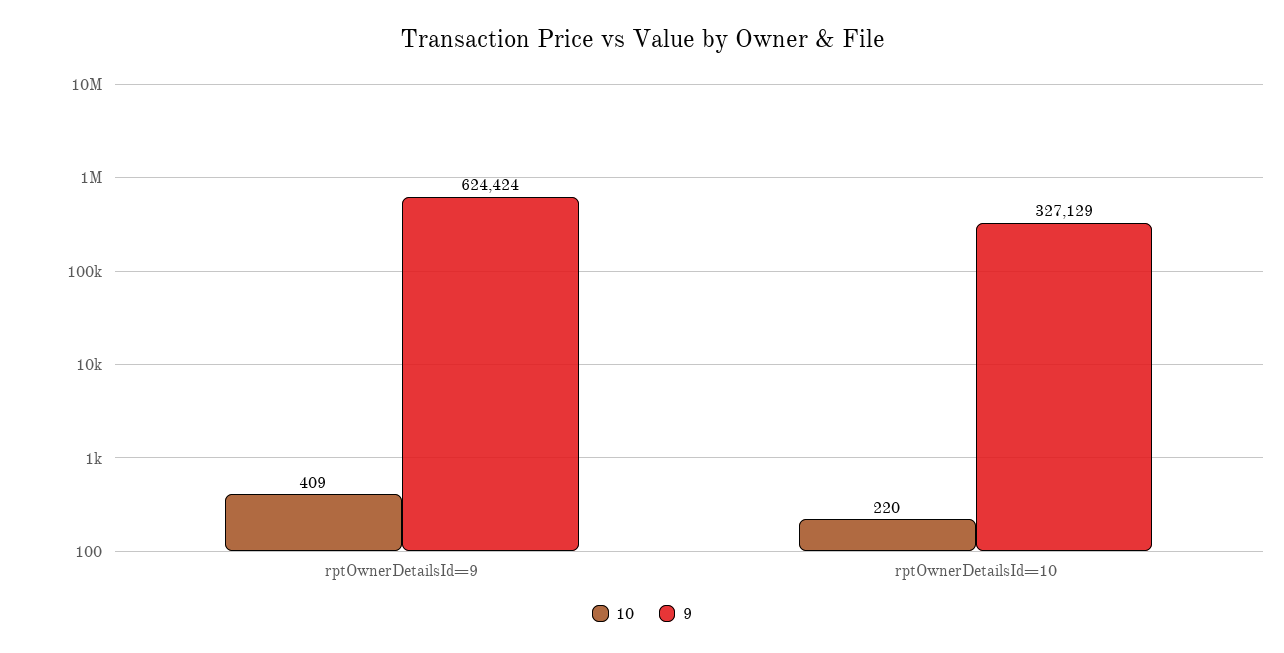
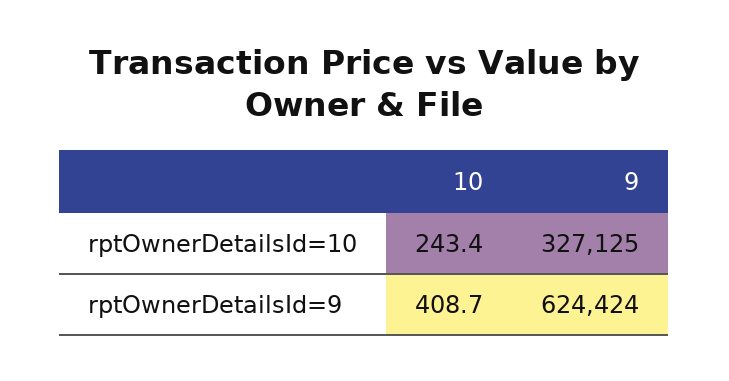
10, rptOwnerDetailsId=10: 220 -> 243.4
9, rptOwnerDetailsId=10: 327129 -> 327125

